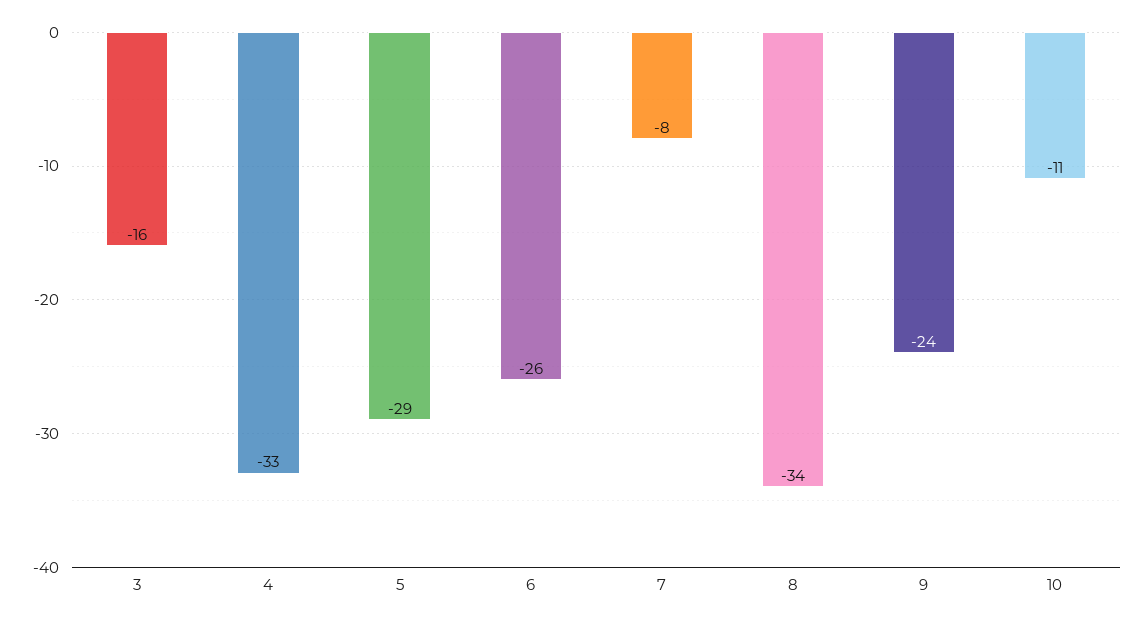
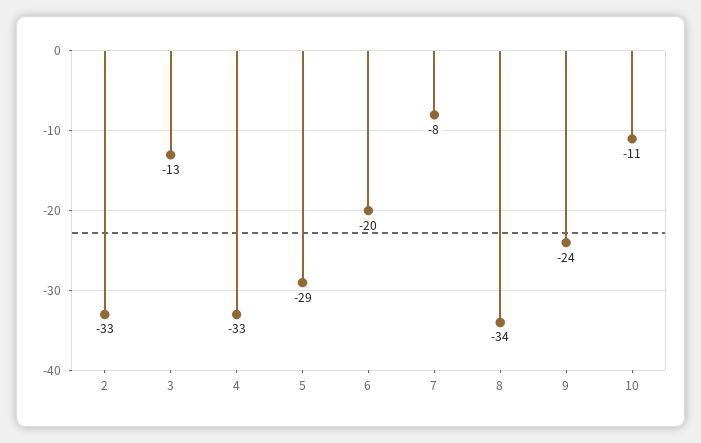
3: -16 -> -13
6: -26 -> -20
2: none -> -33

